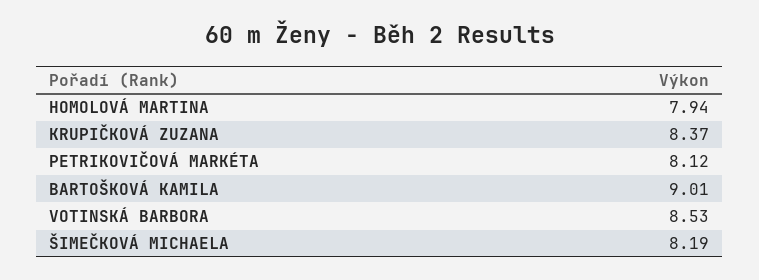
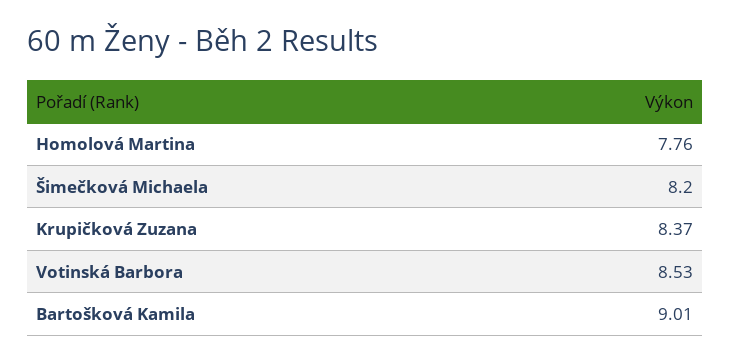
HOMOLOVÁ MARTINA: 7.94 -> 7.76
PETRIKOVIČOVÁ MARKÉTA: 8.12 -> none
ŠIMEČKOVÁ MICHAELA: 8.19 -> 8.2

